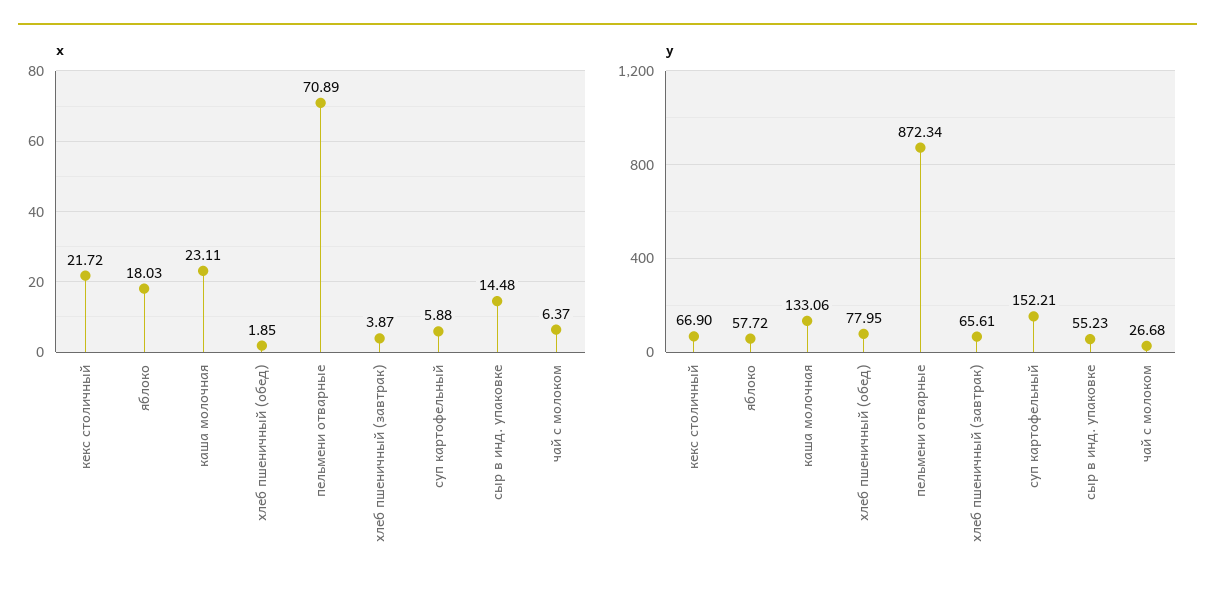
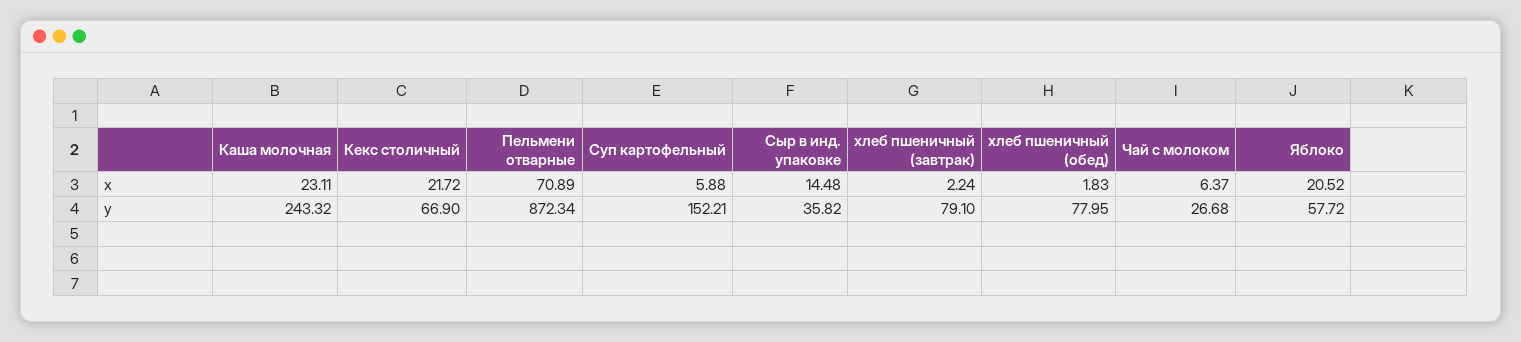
x, яблоко: 18.03 -> 20.52
x, хлеб пшеничный (обед): 1.85 -> 1.83
x, хлеб пшеничный (завтрак): 3.87 -> 2.24
y, каша молочная: 133.06 -> 243.32
y, хлеб пшеничный (завтрак): 65.61 -> 79.1
y, сыр в инд. упаковке: 55.23 -> 35.82

